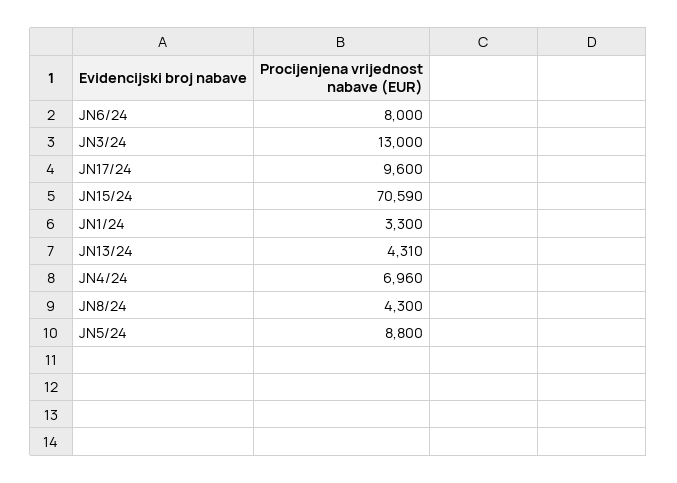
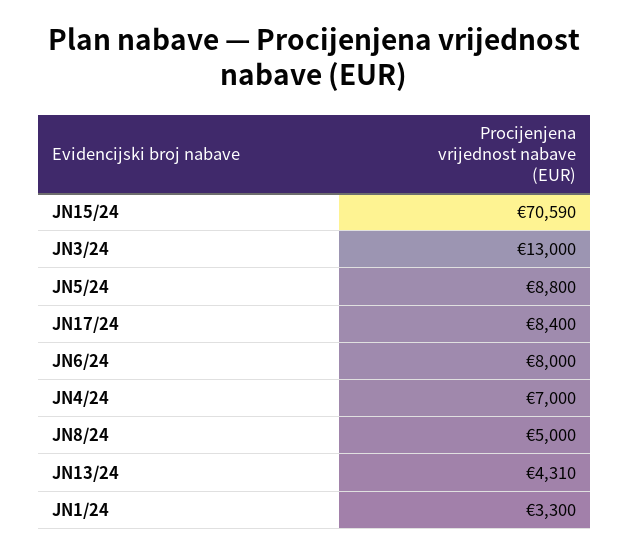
JN17/24: 9600 -> 8400
JN4/24: 6960 -> 7000
JN8/24: 4300 -> 5000

